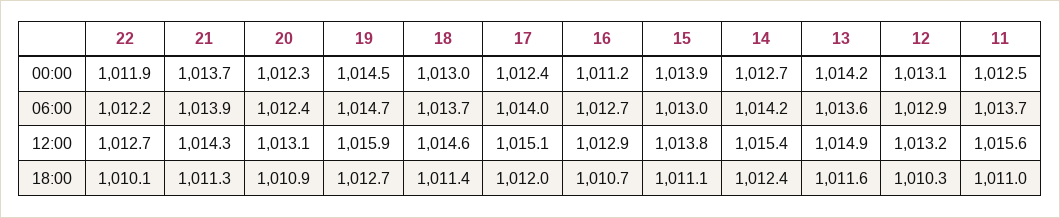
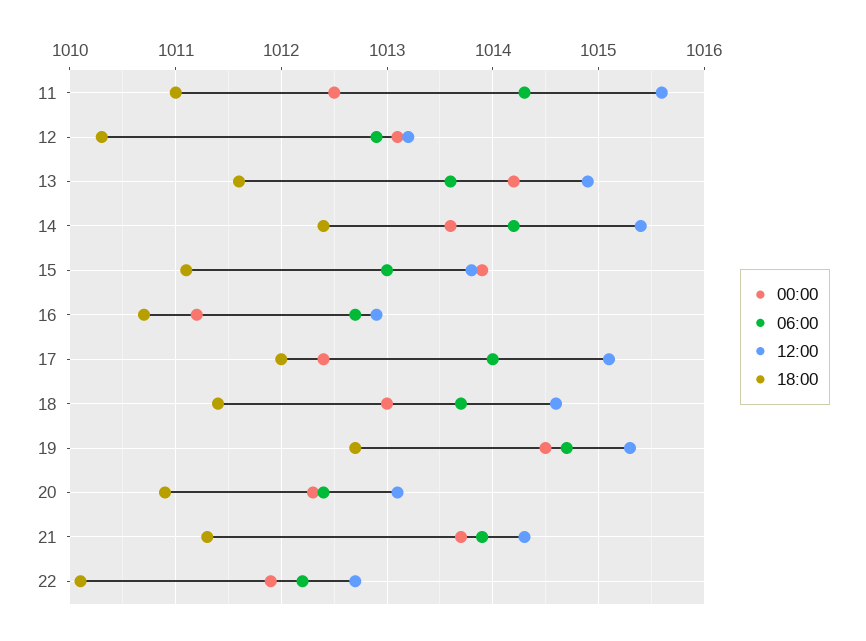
00:00, 14: 1012.7 -> 1013.6
06:00, 11: 1013.7 -> 1014.3
12:00, 19: 1015.9 -> 1015.3

